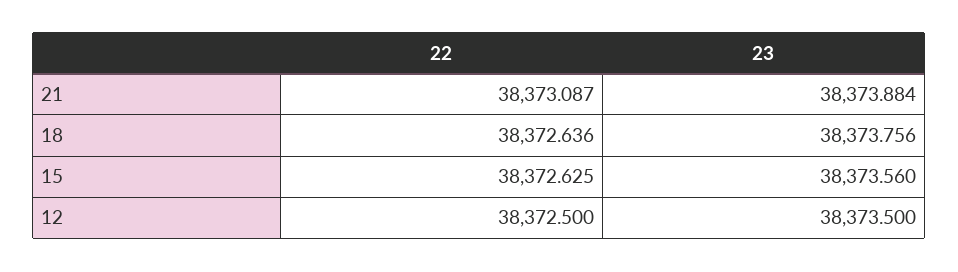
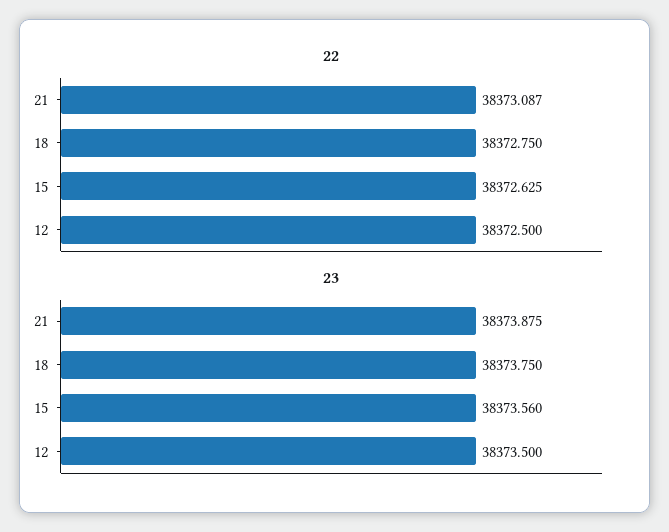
23, 21: 38373.884 -> 38373.875
22, 18: 38372.636 -> 38372.75
23, 18: 38373.756 -> 38373.75

